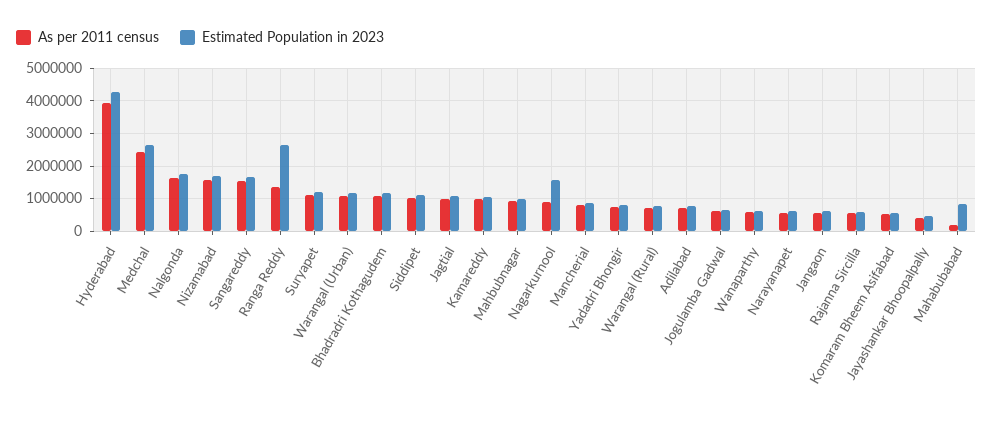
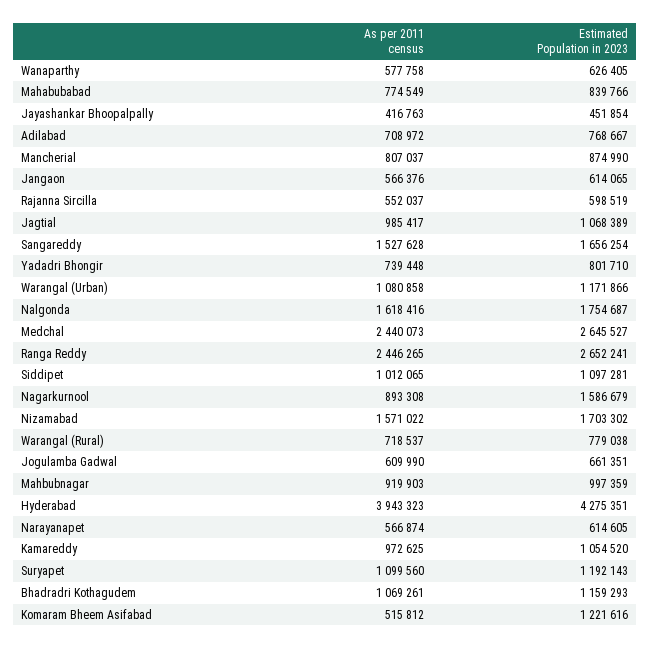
As per 2011 census, Ranga Reddy: 1400000 -> 2446265
Estimated Population in 2023, Komaram Bheem Asifabad: 600000 -> 1221616
As per 2011 census, Mahabubabad: 200000 -> 774549

